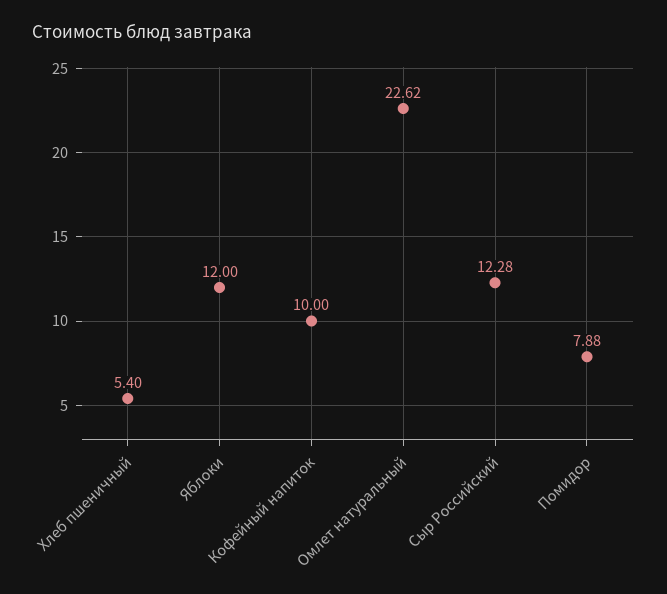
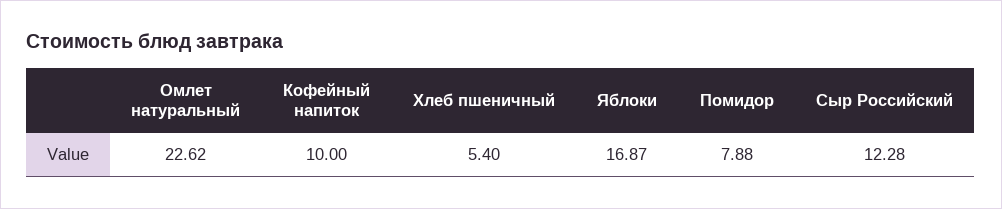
Яблоки: 12 -> 16.87

